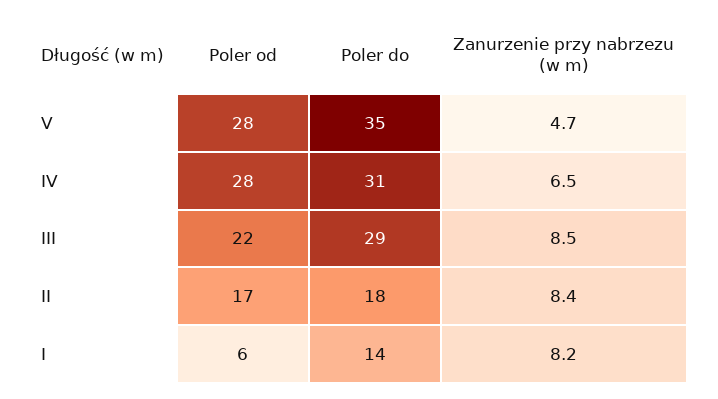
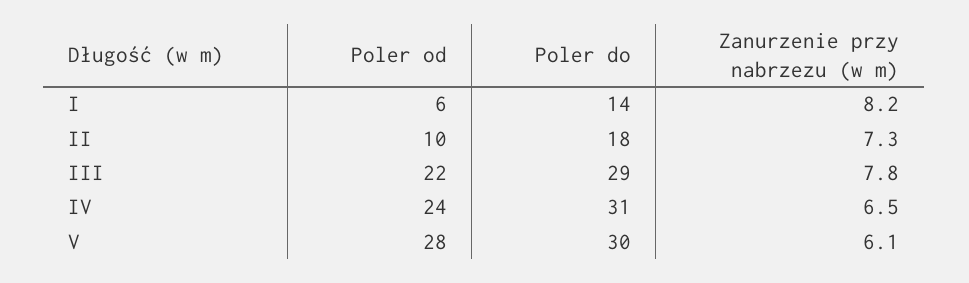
Poler do, V: 35 -> 30
Zanurzenie przy nabrzezu (w m), V: 4.7 -> 6.1
Poler od, IV: 28 -> 24
Zanurzenie przy nabrzezu (w m), III: 8.5 -> 7.8
Poler od, II: 17 -> 10
Zanurzenie przy nabrzezu (w m), II: 8.4 -> 7.3

